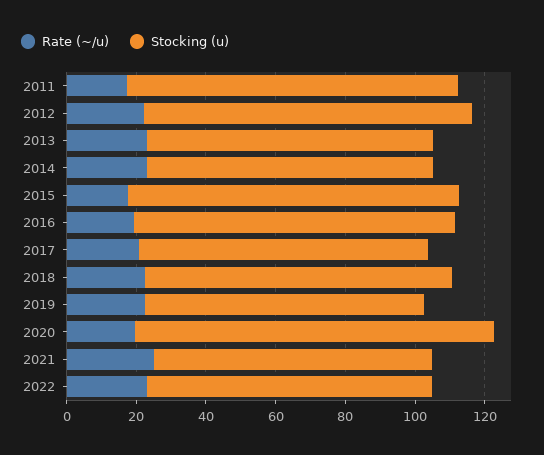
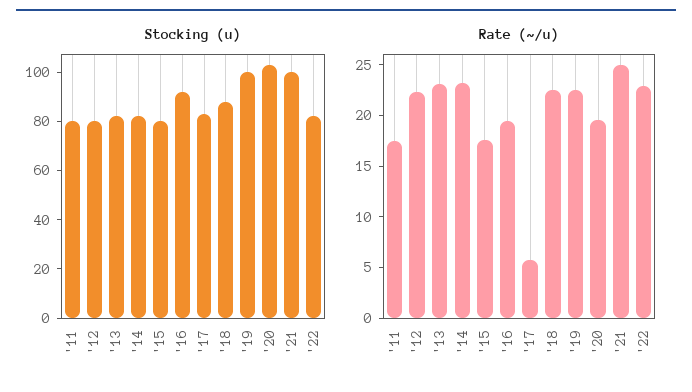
Stocking (u), 2011: 95 -> 80
Stocking (u), 2012: 95 -> 80
Stocking (u), 2015: 95 -> 80
Rate (~/u), 2017: 20 -> 6
Stocking (u), 2019: 80 -> 100
Stocking (u), 2021: 80 -> 100

